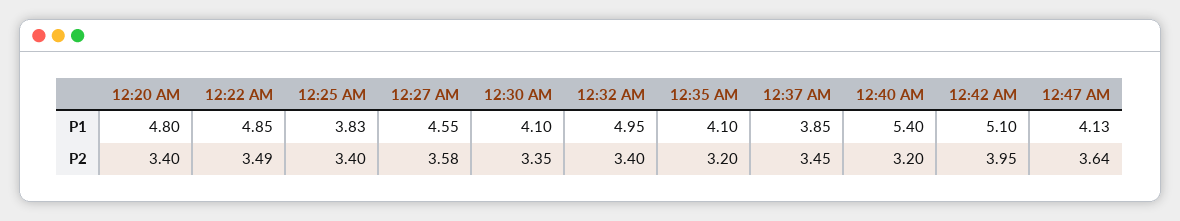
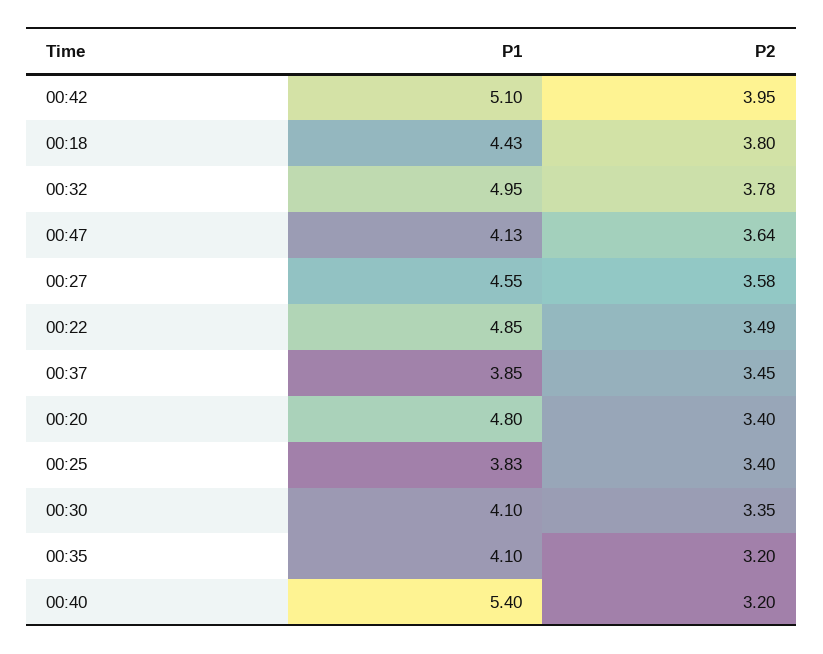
12:32 AM, P2: 3.4 -> 3.78
00:18, P1: none -> 4.43
00:18, P2: none -> 3.8

